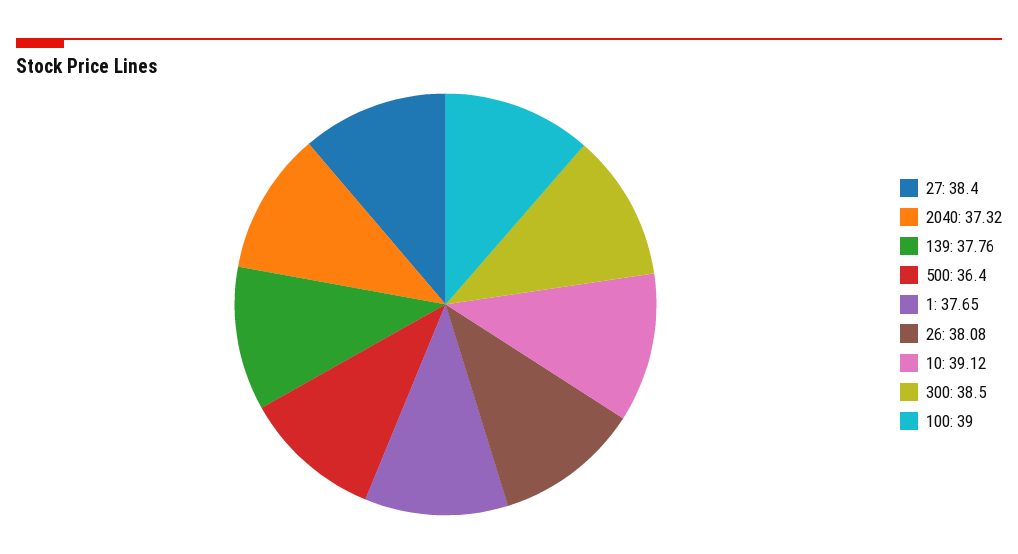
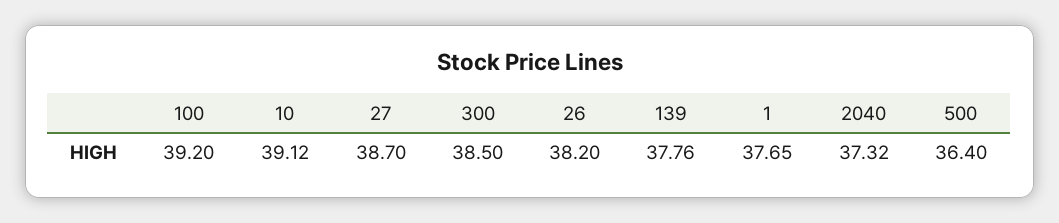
27: 38.4 -> 38.7
26: 38.08 -> 38.2
100: 39 -> 39.2

